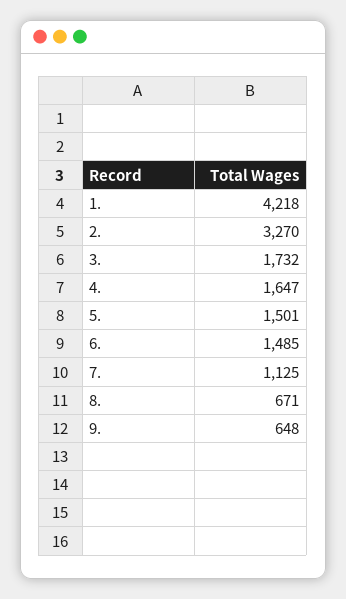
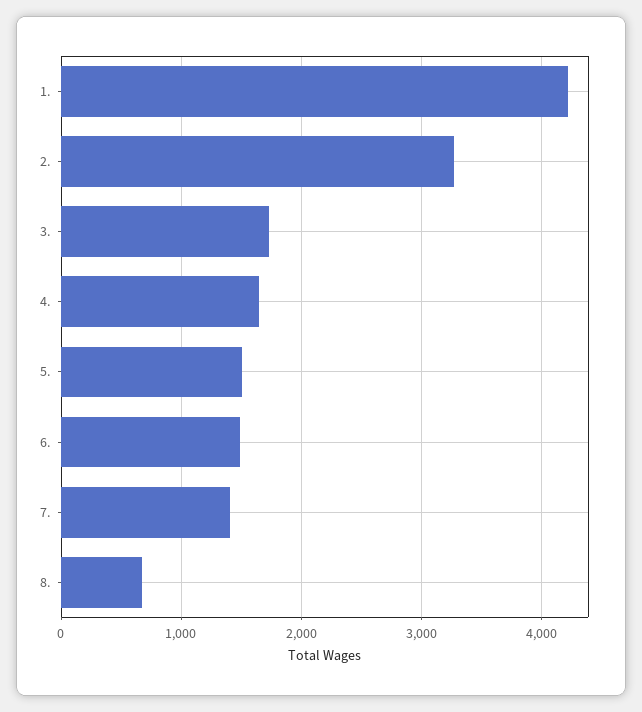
7.: 1125 -> 1400
9.: 648 -> none

